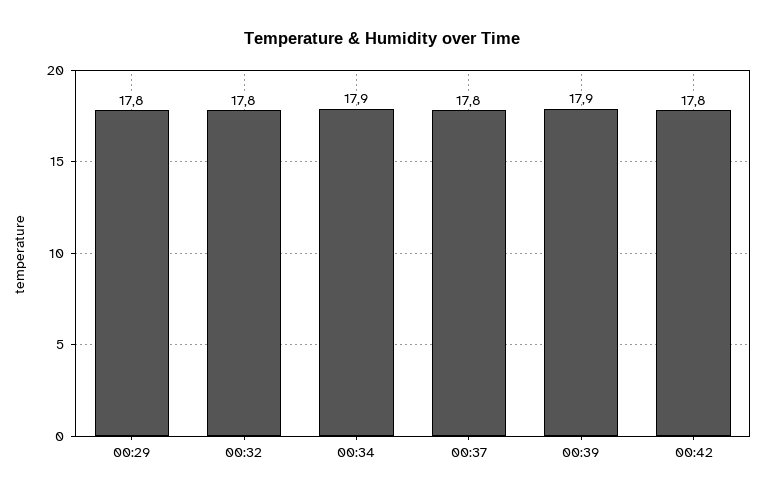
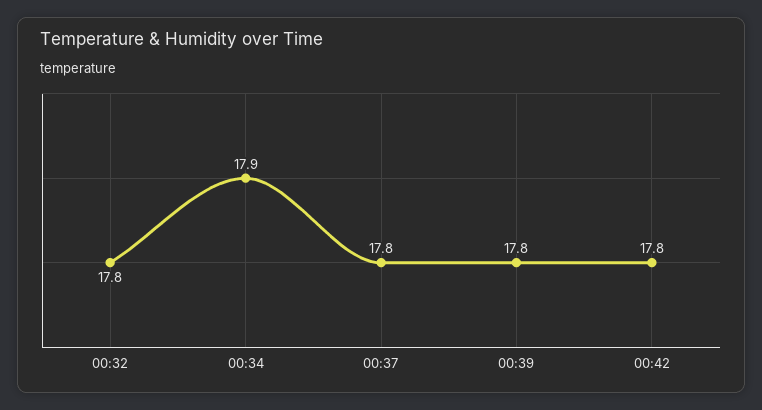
00:29: 17.8 -> none
00:39: 17.9 -> 17.8

